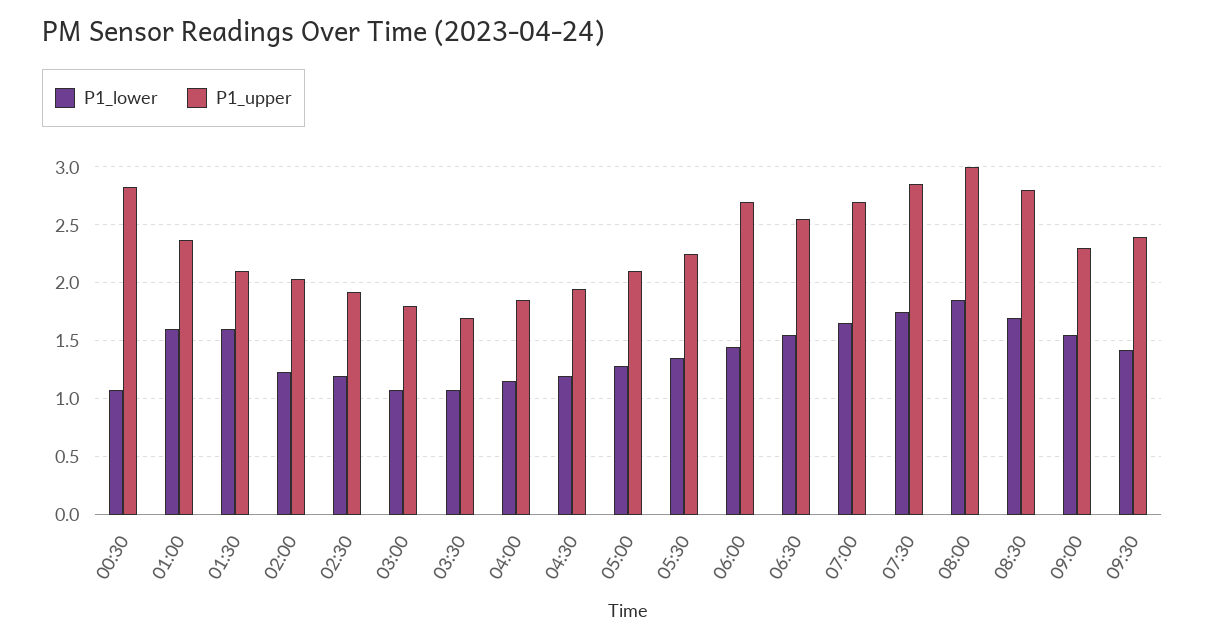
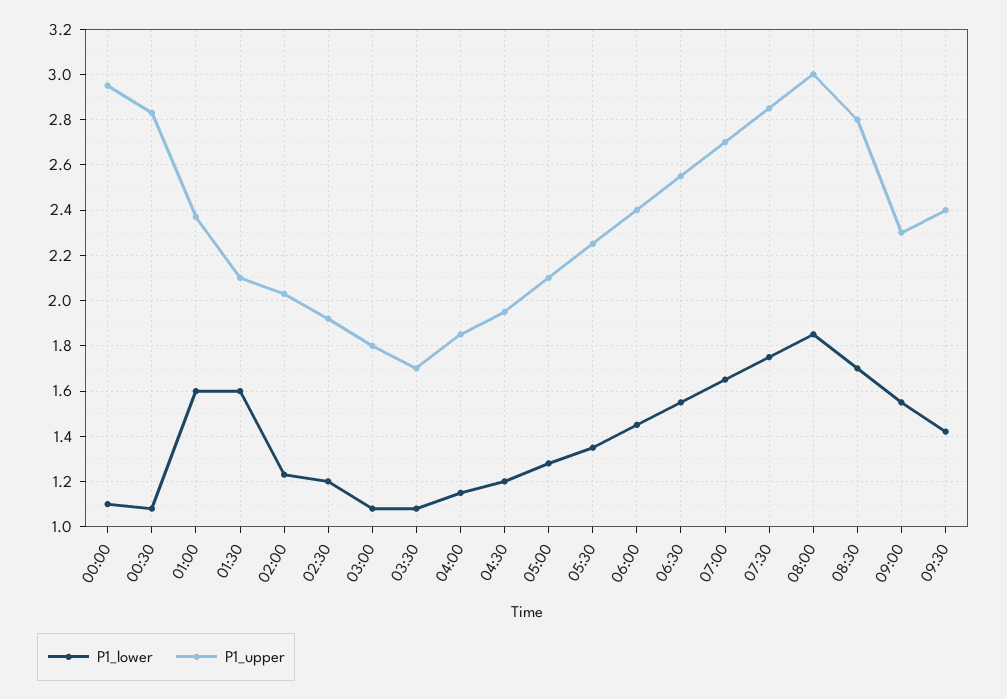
P1_upper, 06:00: 2.7 -> 2.4
P1_lower, 00:00: none -> 1.1
P1_upper, 00:00: none -> 2.95

